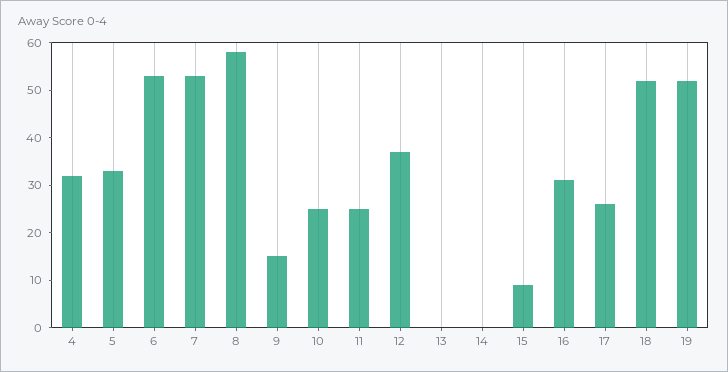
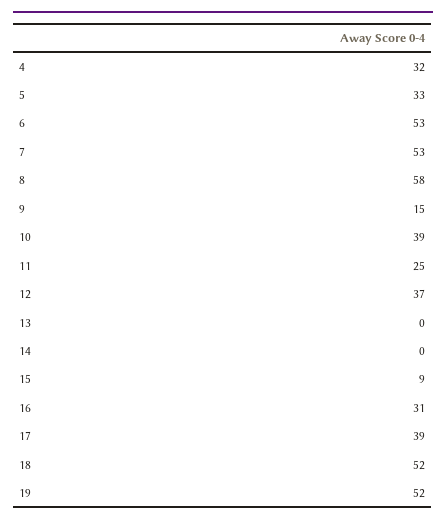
10: 25 -> 39
17: 25 -> 39

